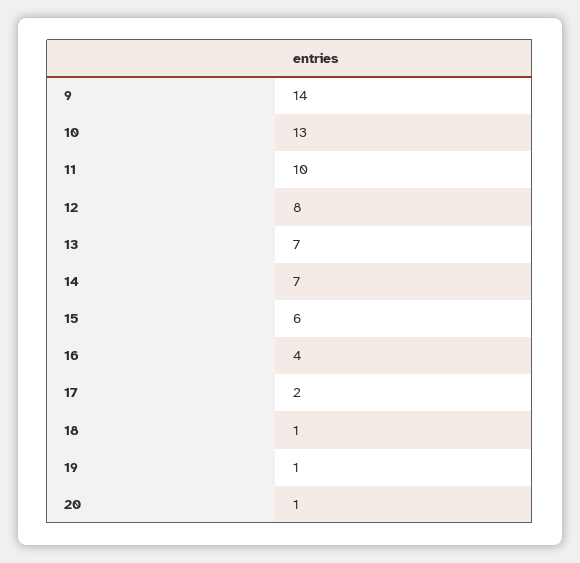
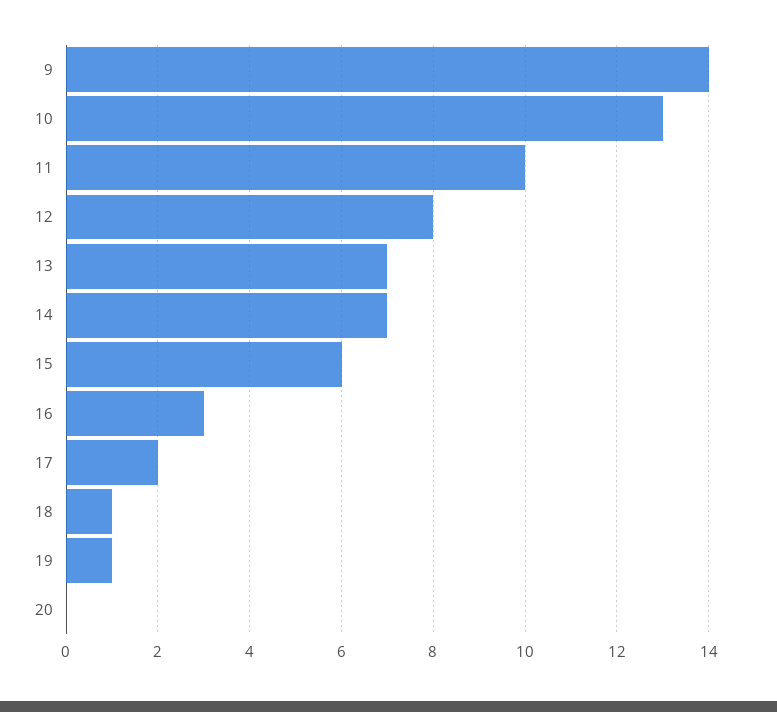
16: 4 -> 3
20: 1 -> 0

